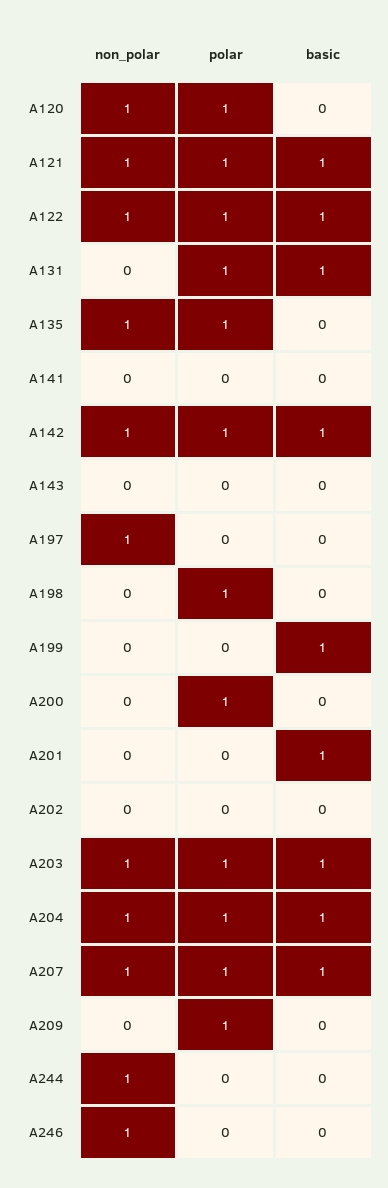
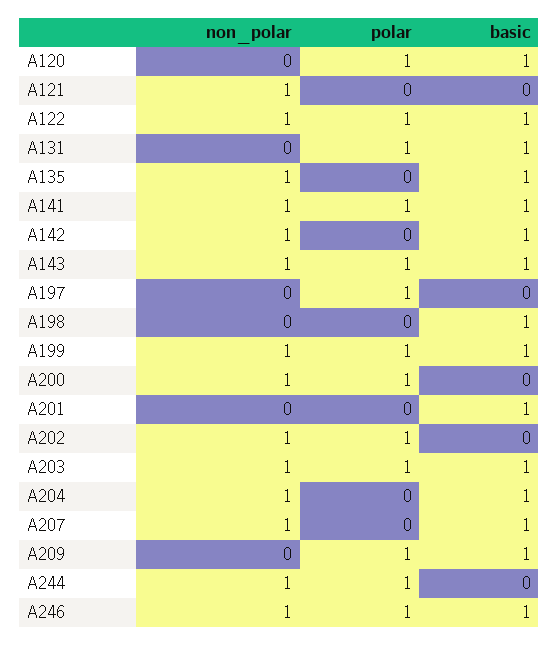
non_polar, A120: 1 -> 0
basic, A120: 0 -> 1
polar, A121: 1 -> 0
basic, A121: 1 -> 0
polar, A135: 1 -> 0
basic, A135: 0 -> 1
non_polar, A141: 0 -> 1
polar, A141: 0 -> 1
basic, A141: 0 -> 1
polar, A142: 1 -> 0
non_polar, A143: 0 -> 1
polar, A143: 0 -> 1
basic, A143: 0 -> 1
non_polar, A197: 1 -> 0
polar, A197: 0 -> 1
polar, A198: 1 -> 0
basic, A198: 0 -> 1
non_polar, A199: 0 -> 1
polar, A199: 0 -> 1
non_polar, A200: 0 -> 1
non_polar, A202: 0 -> 1
polar, A202: 0 -> 1
polar, A204: 1 -> 0
polar, A207: 1 -> 0
basic, A209: 0 -> 1
polar, A244: 0 -> 1
polar, A246: 0 -> 1
basic, A246: 0 -> 1

